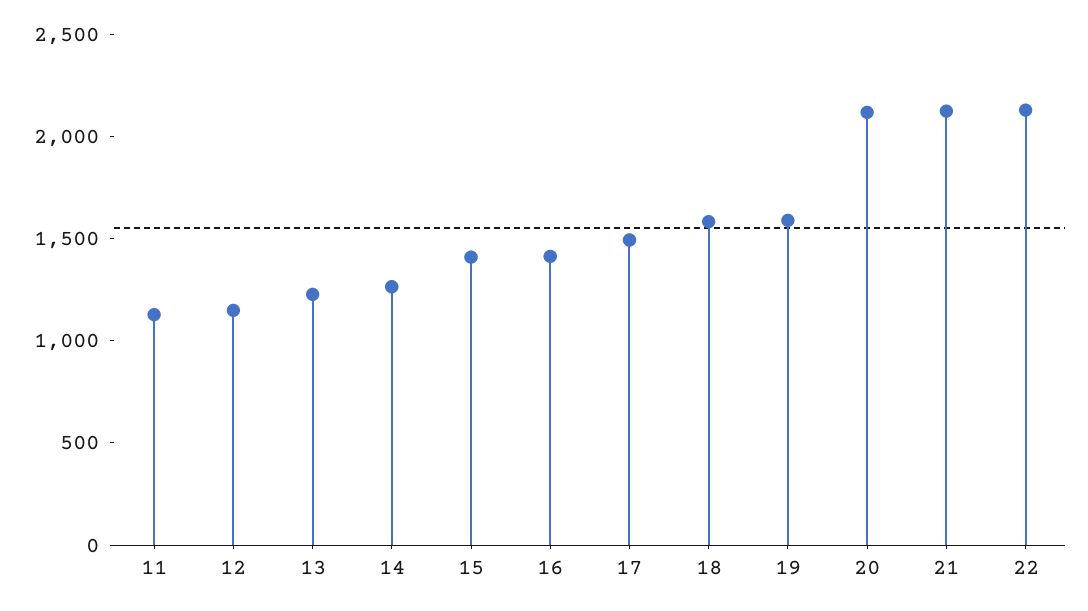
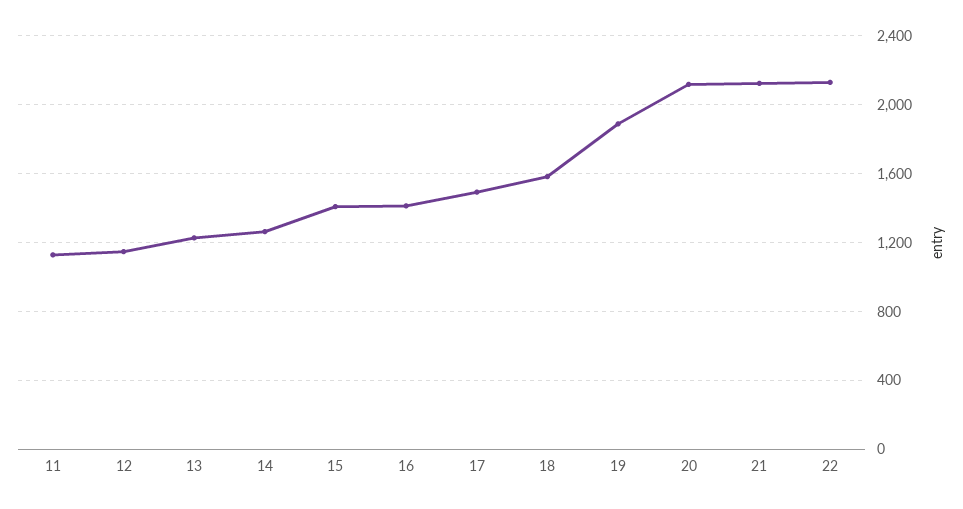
19: 1600 -> 1900

